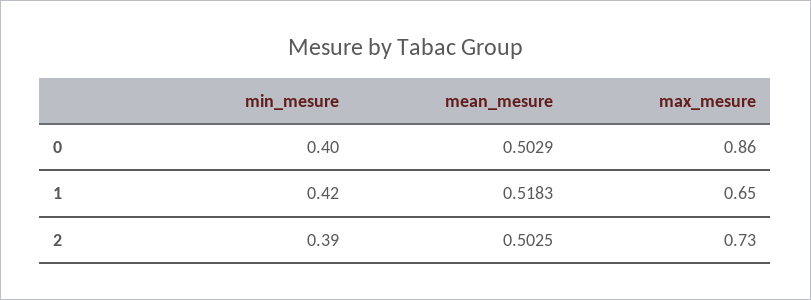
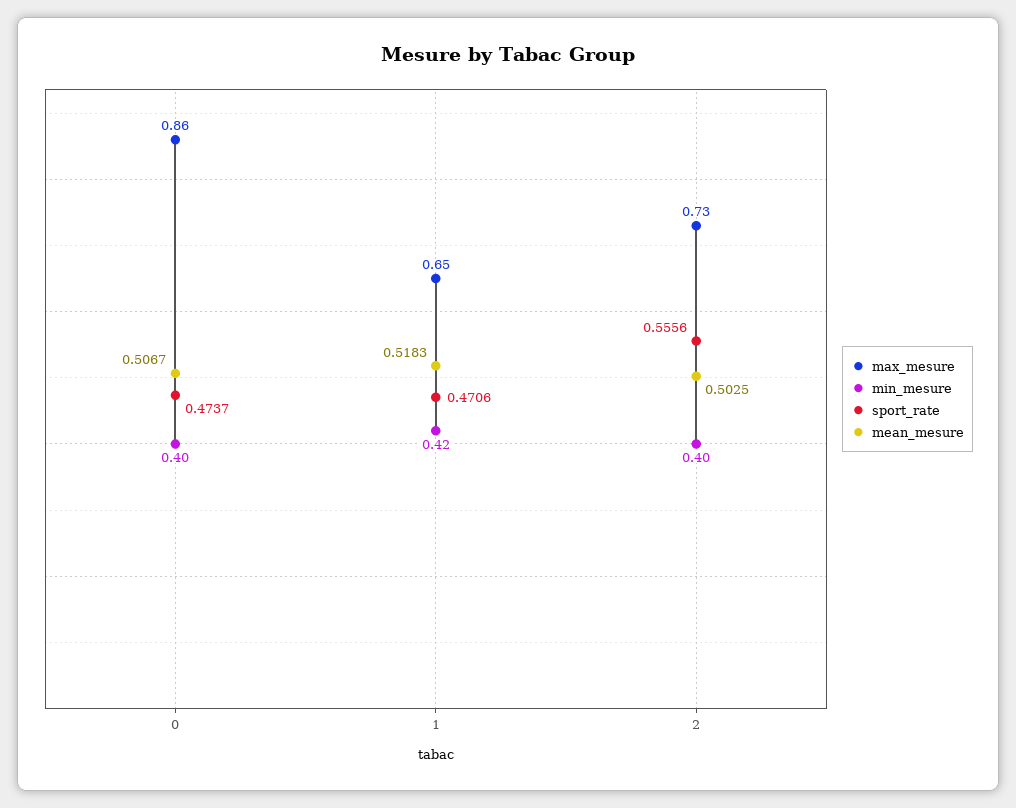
mean_mesure, 0: 0.5029 -> 0.5067
min_mesure, 2: 0.39 -> 0.4
sport_rate, 0: none -> 0.4737
sport_rate, 1: none -> 0.4706
sport_rate, 2: none -> 0.5556

